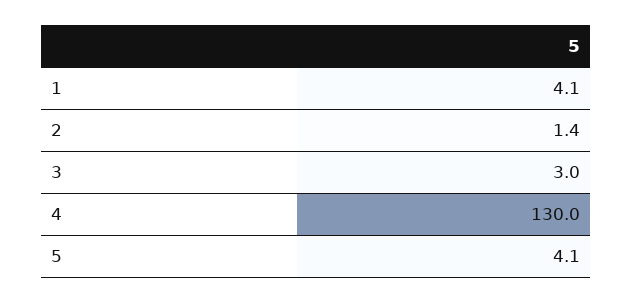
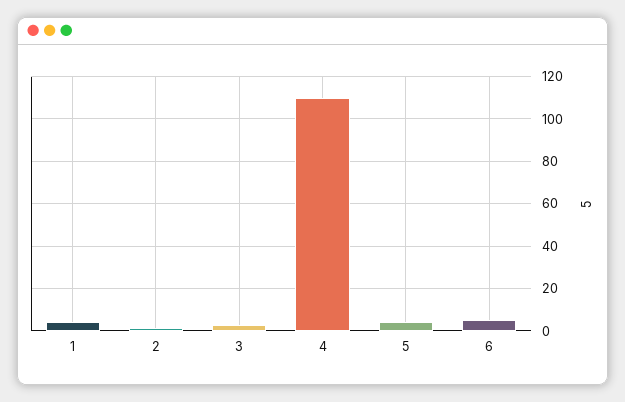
4: 130 -> 110
6: none -> 5

